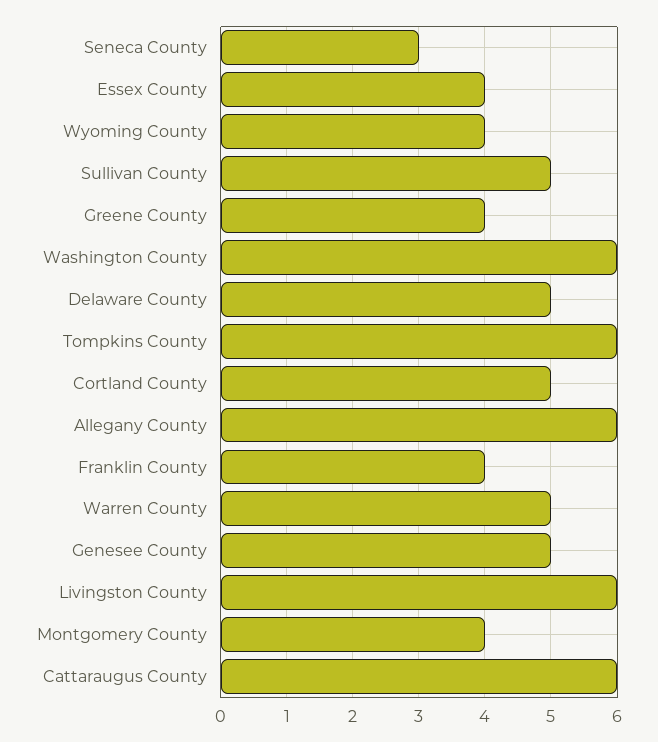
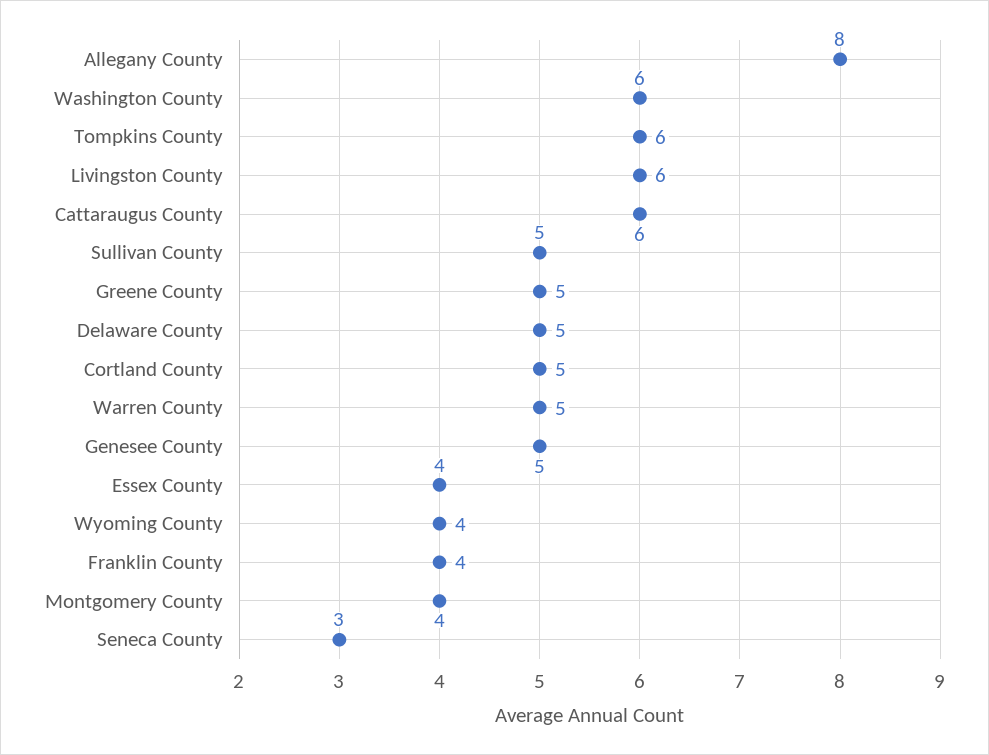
Greene County: 4 -> 5
Allegany County: 6 -> 8

